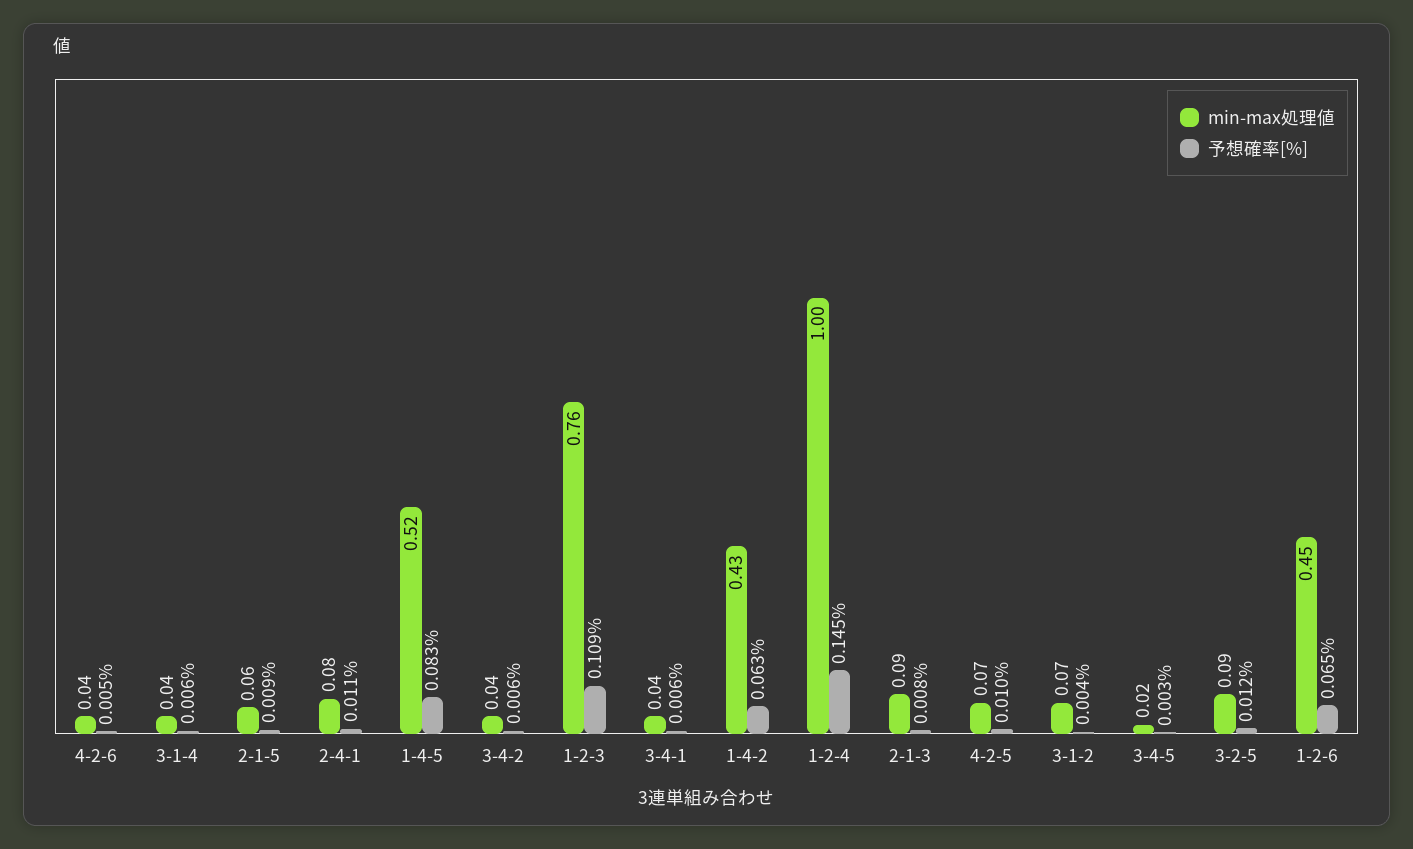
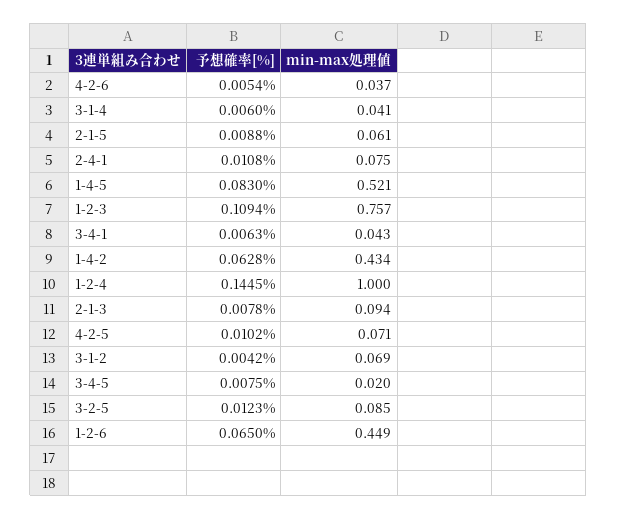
min-max処理値, 3-4-2: 0.04 -> none
予想確率[%], 3-4-2: 0.006 -> none
予想確率[%], 3-4-5: 0.003 -> 0.0075

